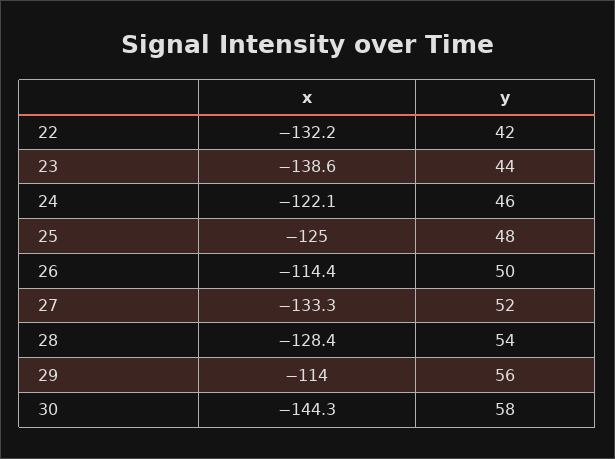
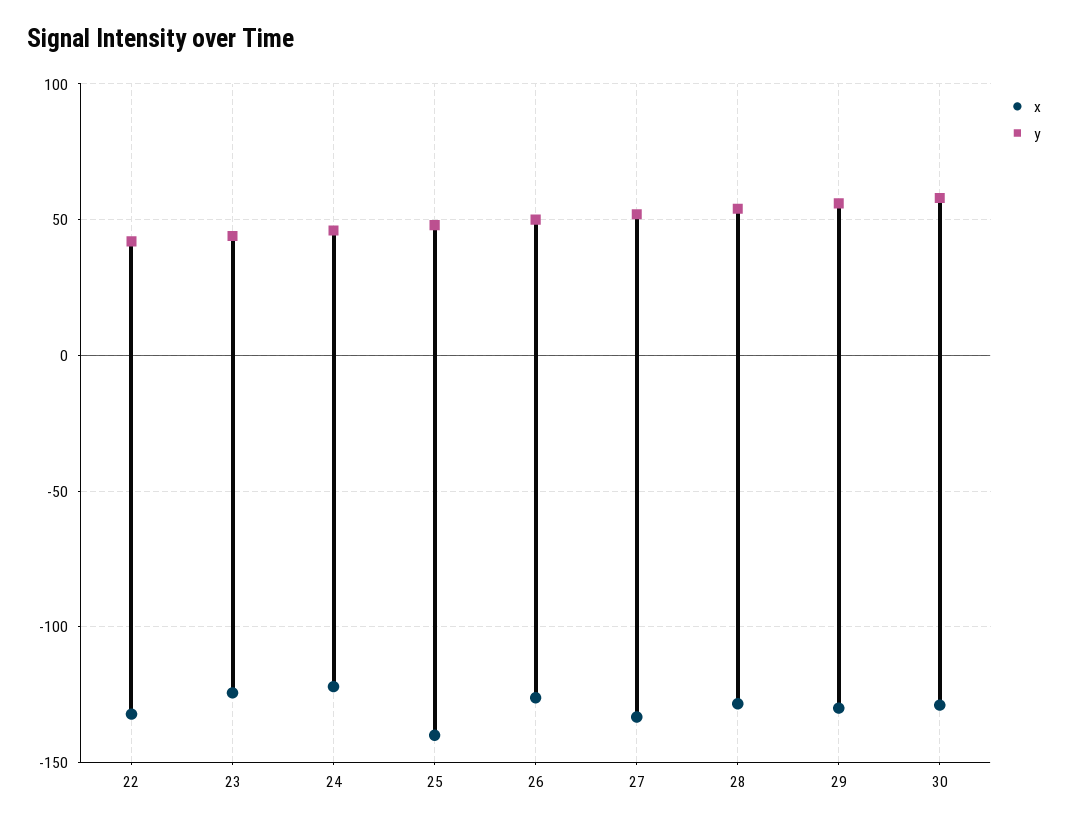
x, 23: -138.6 -> -125
x, 25: -125 -> -140
x, 26: -114.4 -> -125
x, 29: -114 -> -130
x, 30: -144.3 -> -130

